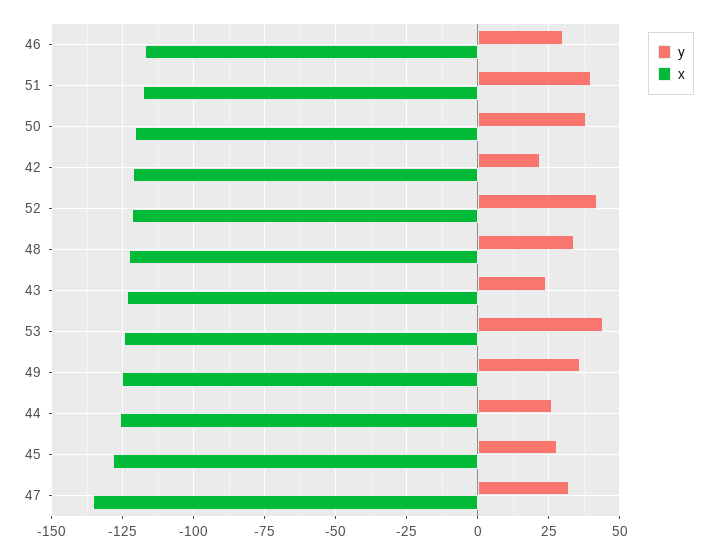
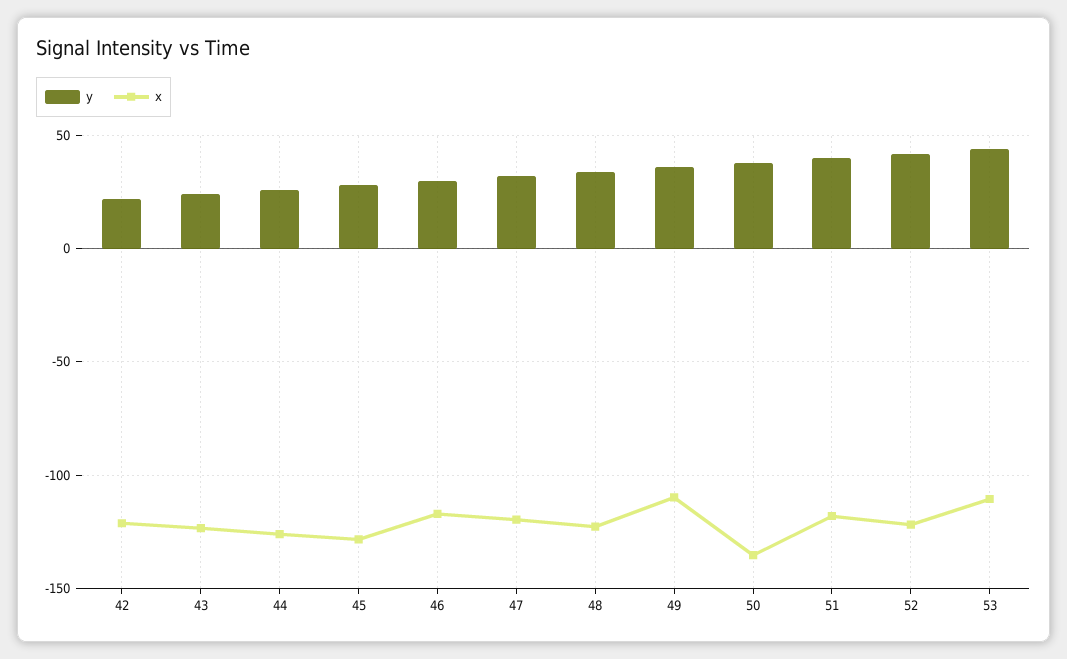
x, 50: -120 -> -135
x, 53: -125 -> -110
x, 49: -125 -> -110
x, 47: -135 -> -120

